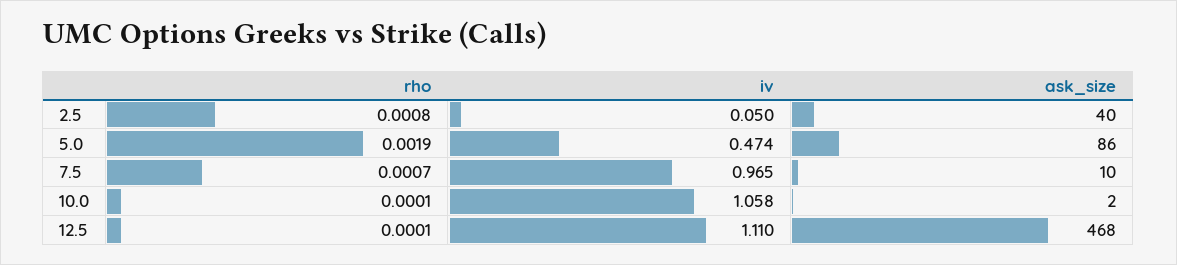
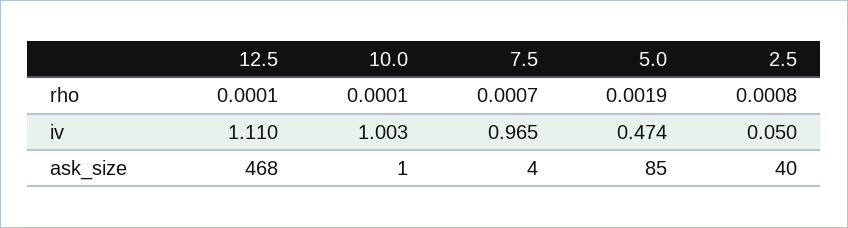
ask_size, 5.0: 86 -> 85
ask_size, 7.5: 10 -> 4
iv, 10.0: 1.058 -> 1.003
ask_size, 10.0: 2 -> 1

